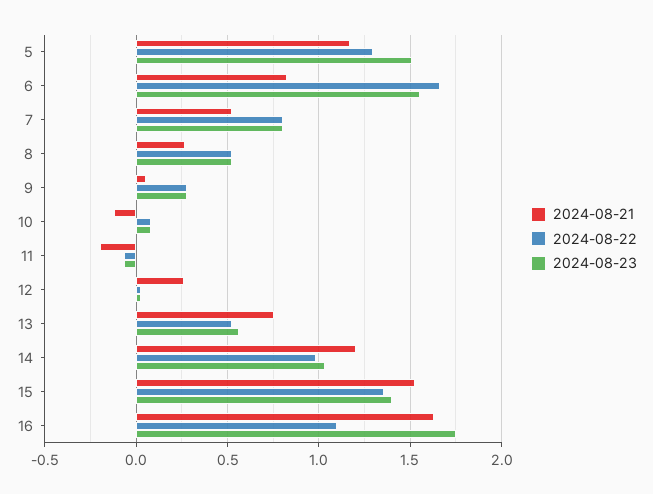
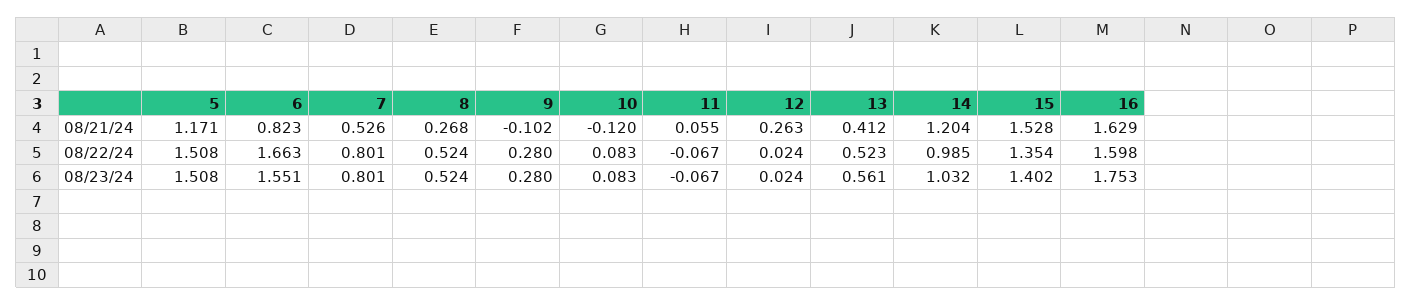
2024-08-22, 5: 1.3 -> 1.508
2024-08-21, 9: 0.05 -> -0.102
2024-08-21, 11: -0.2 -> 0.055
2024-08-21, 13: 0.75 -> 0.412
2024-08-22, 16: 1.1 -> 1.598

